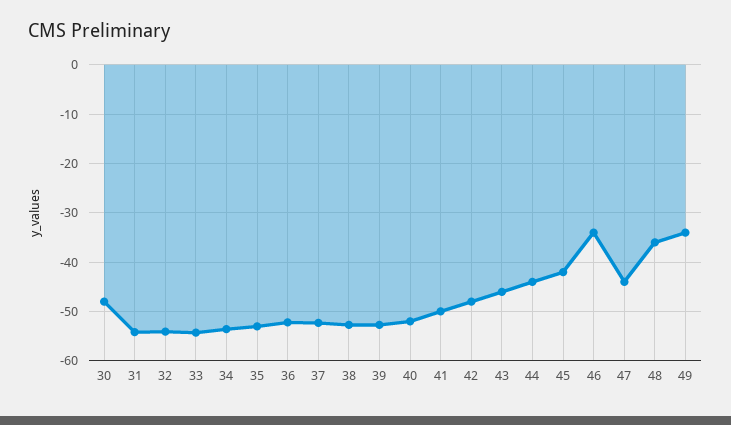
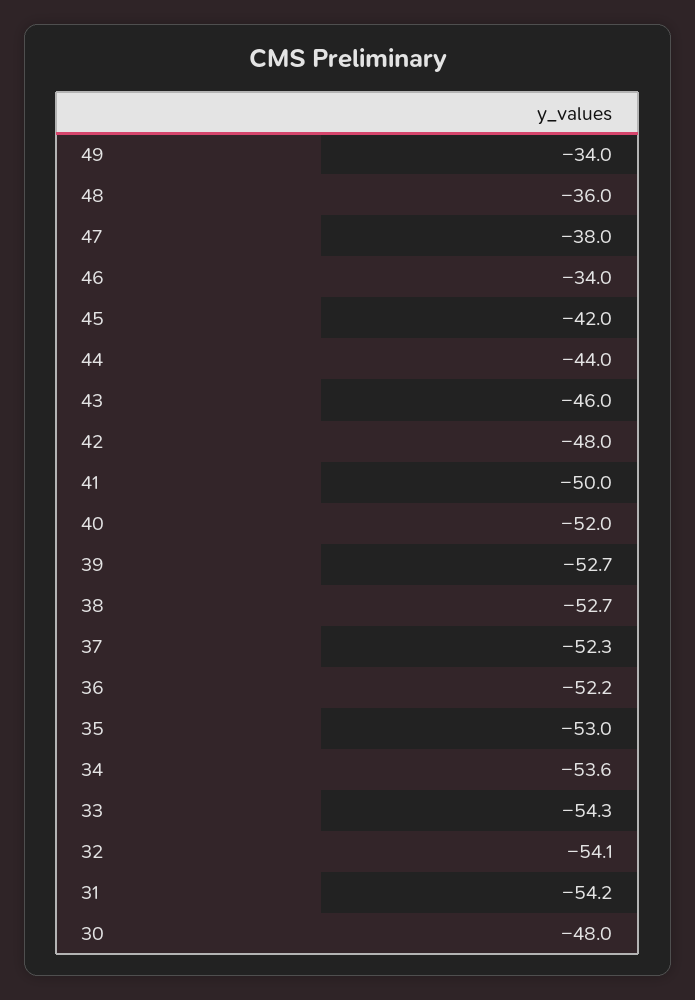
47: -44 -> -38

